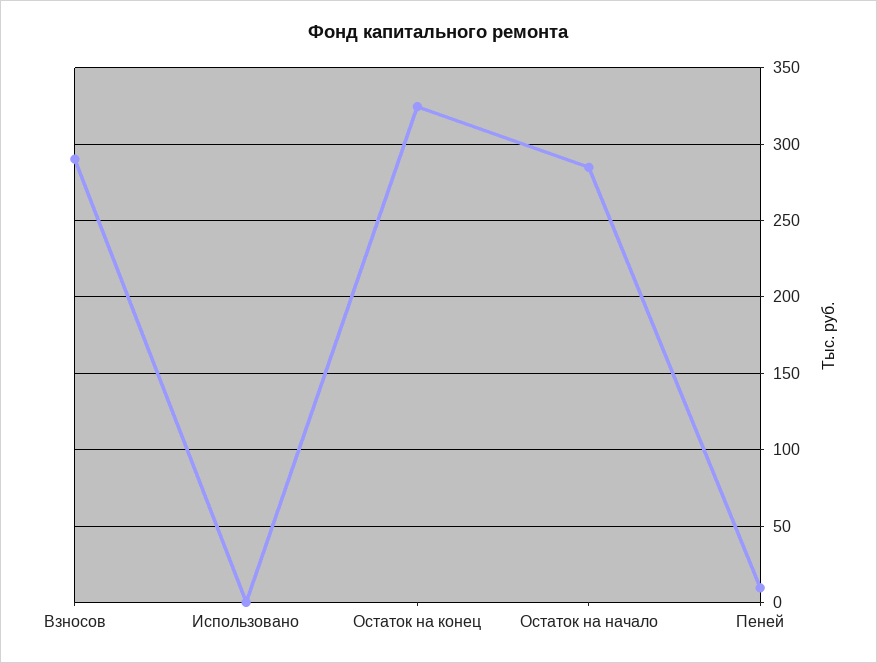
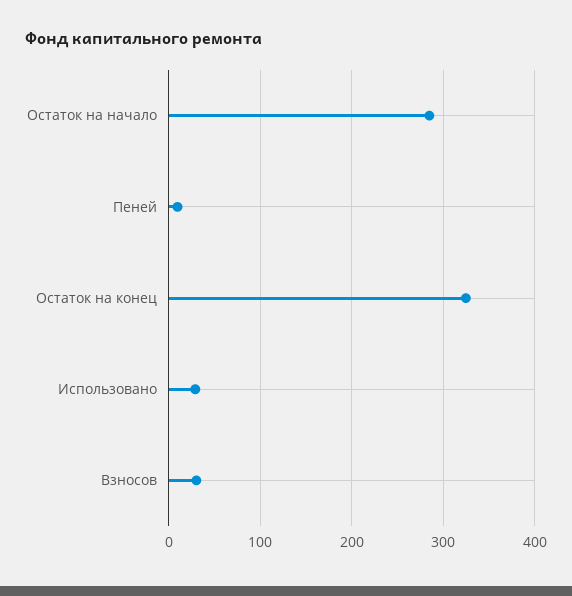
Взносов: 290 -> 30
Использовано: 0 -> 30

